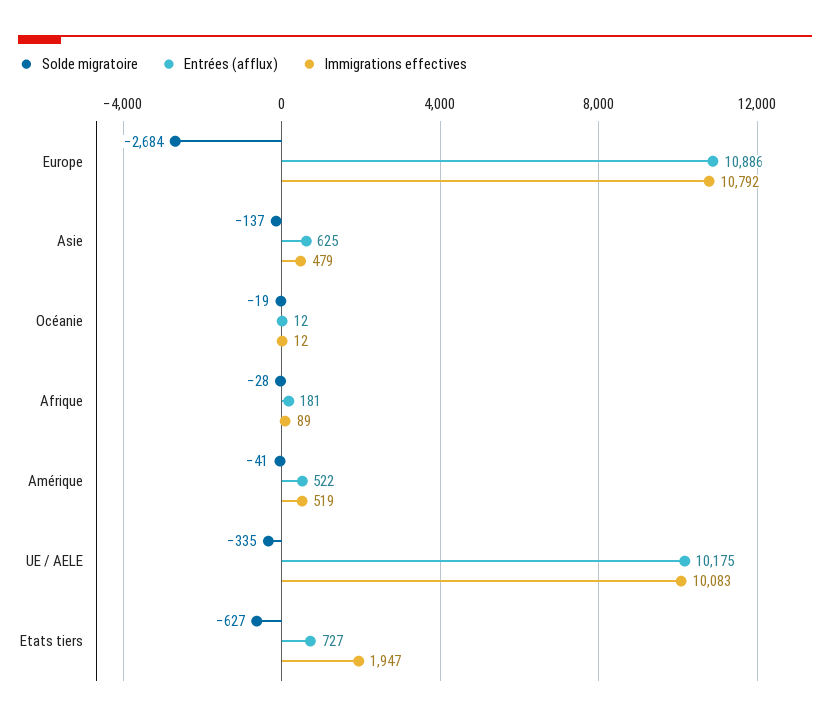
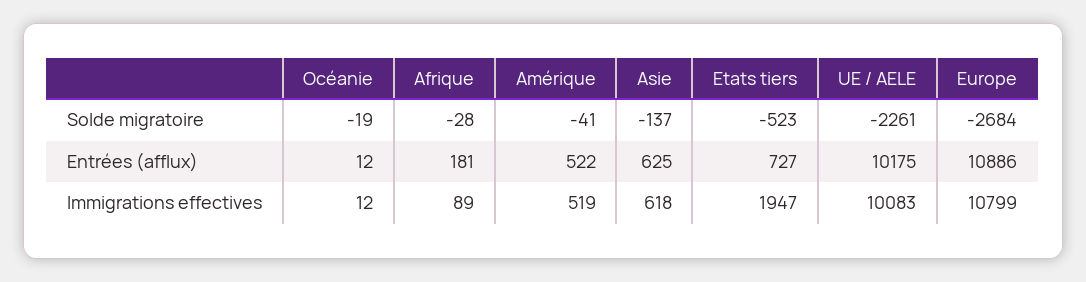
Immigrations effectives, Europe: 10792 -> 10799
Immigrations effectives, Asie: 479 -> 618
Solde migratoire, UE / AELE: -335 -> -2261
Solde migratoire, Etats tiers: -627 -> -523

